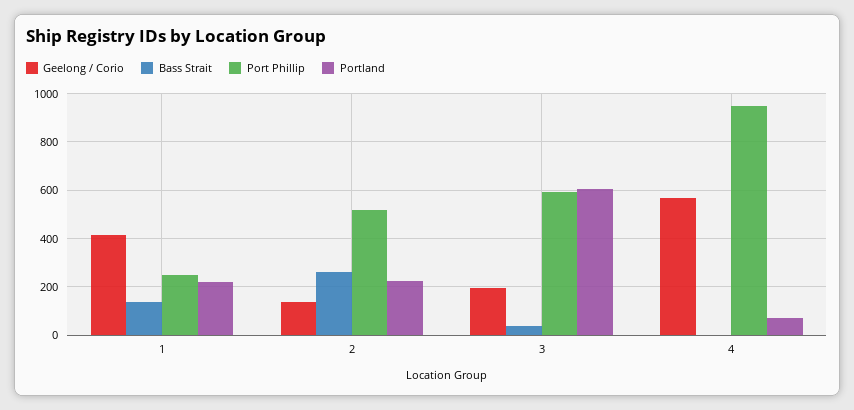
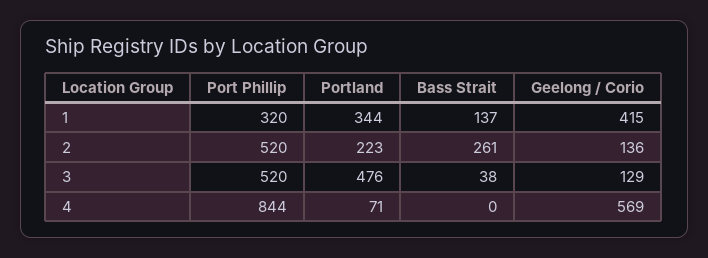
Port Phillip, 1: 250 -> 320
Portland, 1: 225 -> 344
Geelong / Corio, 3: 200 -> 129
Port Phillip, 3: 600 -> 520
Portland, 3: 600 -> 476
Port Phillip, 4: 950 -> 844

